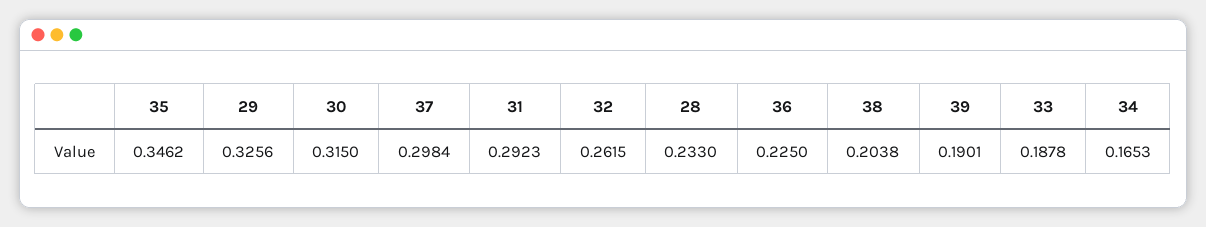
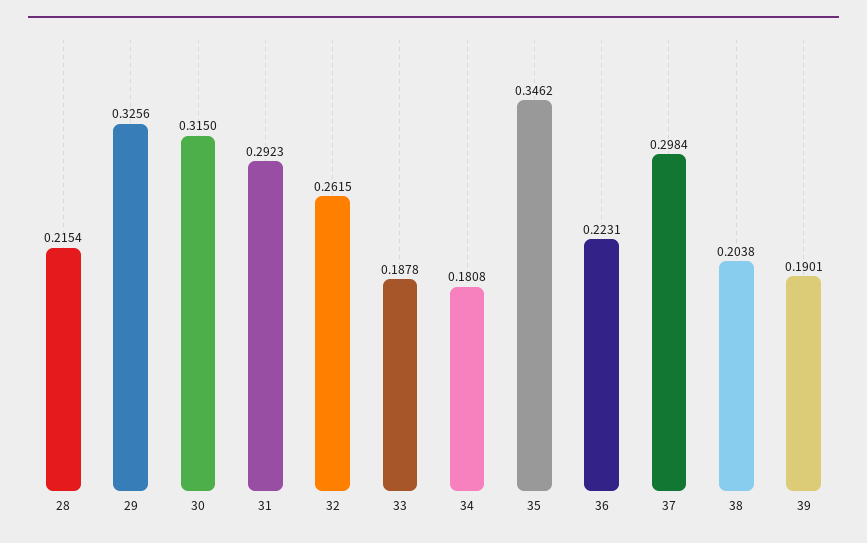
28: 0.233 -> 0.2154
36: 0.225 -> 0.2231
34: 0.1653 -> 0.1808

